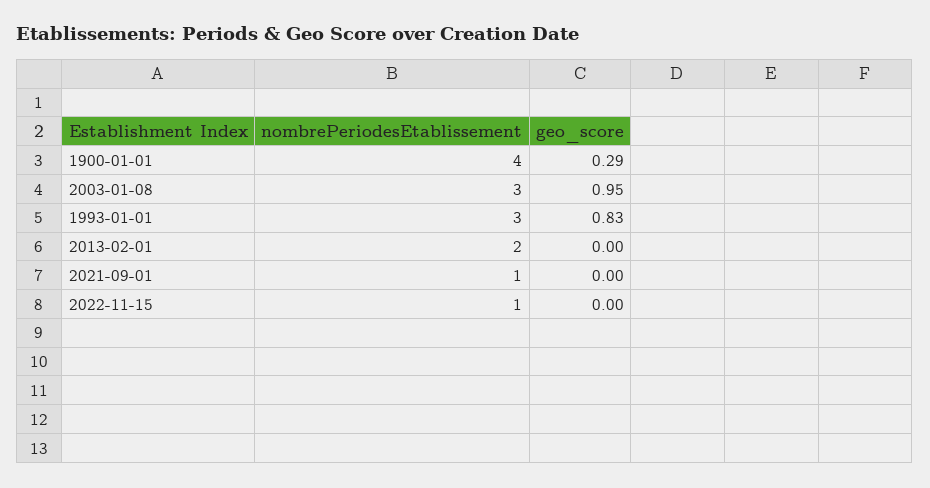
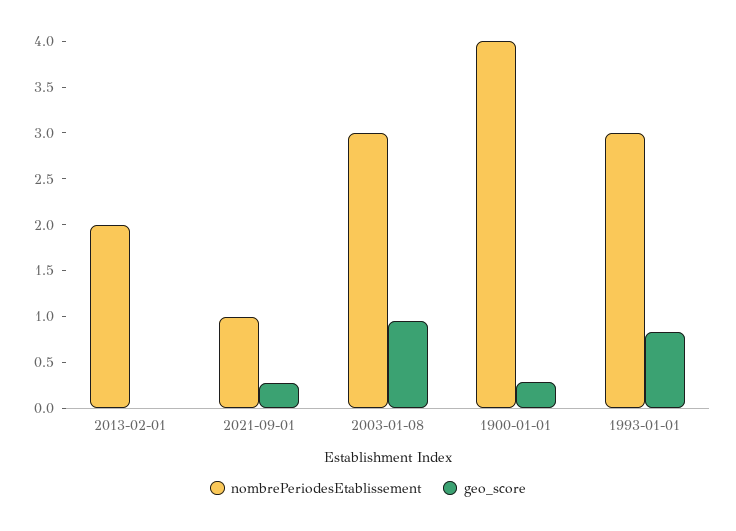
geo_score, 2021-09-01: 0 -> 0.3
nombrePeriodesEtablissement, 2022-11-15: 1 -> none
geo_score, 2022-11-15: 0 -> none

